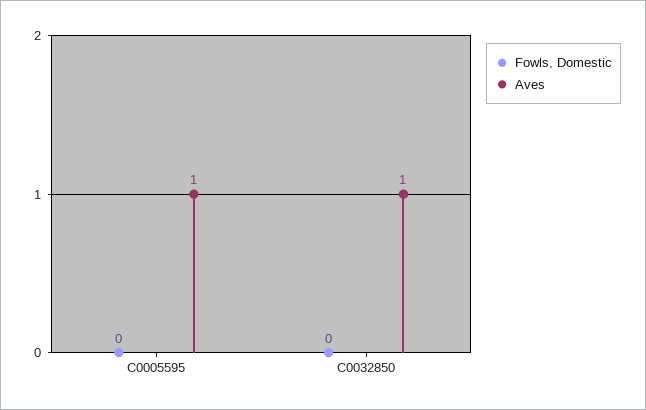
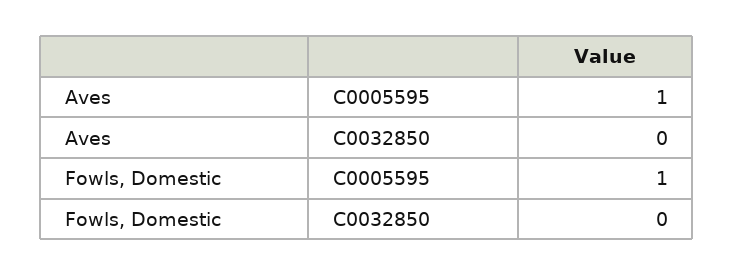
Fowls, Domestic, C0005595: 0 -> 1
Aves, C0032850: 1 -> 0

